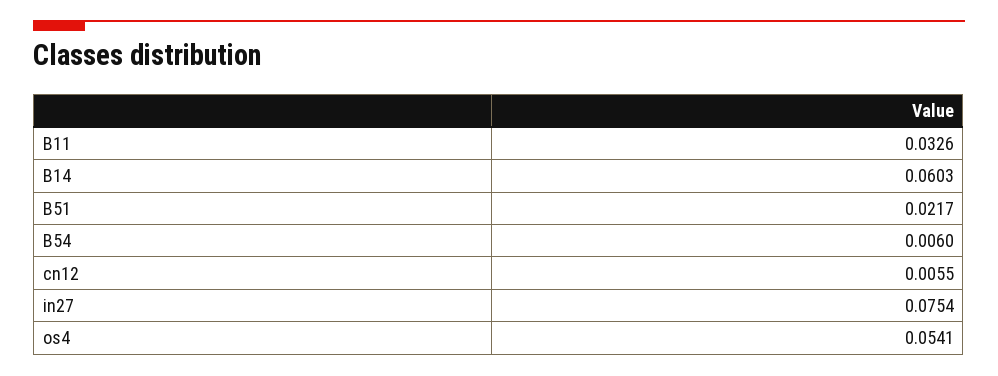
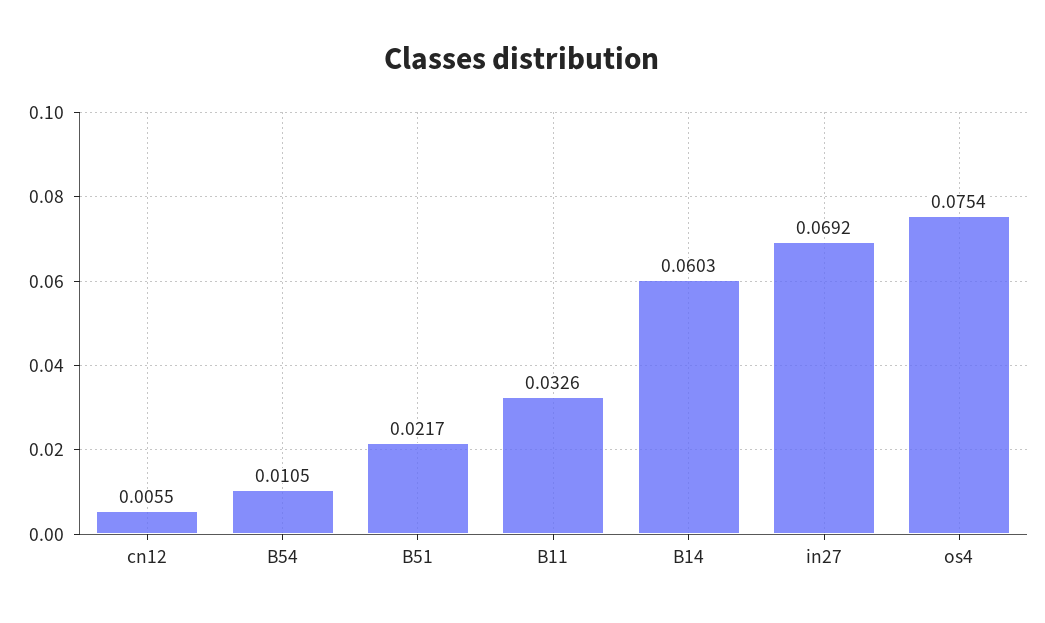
B54: 0.006 -> 0.0105
in27: 0.0754 -> 0.0692
os4: 0.0541 -> 0.0754

